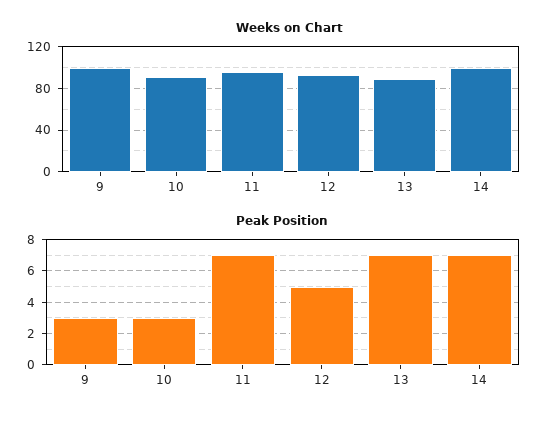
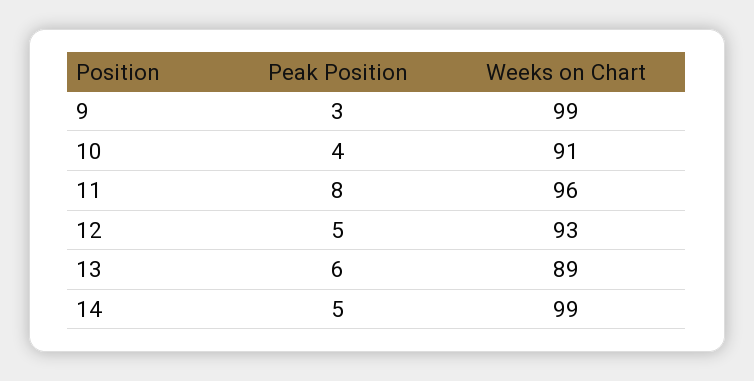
Peak Position, 10: 3 -> 4
Peak Position, 11: 7 -> 8
Peak Position, 13: 7 -> 6
Peak Position, 14: 7 -> 5

